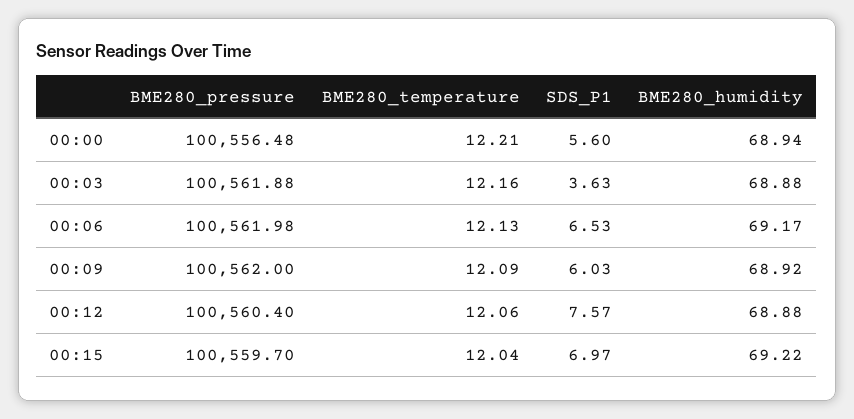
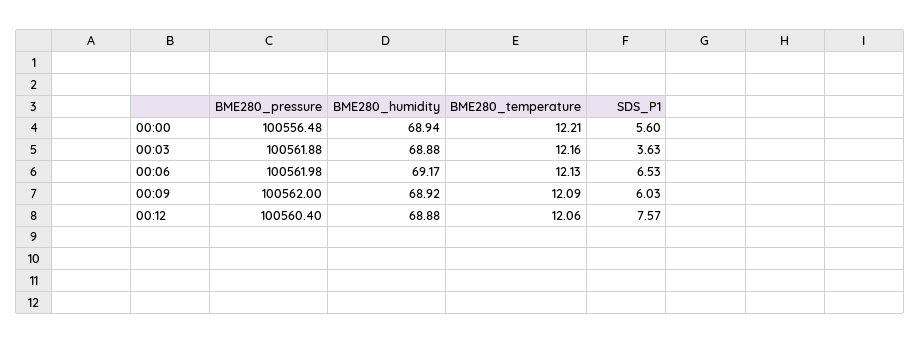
BME280_pressure, 00:15: 100559.7 -> none
BME280_temperature, 00:15: 12.04 -> none
SDS_P1, 00:15: 6.97 -> none
BME280_humidity, 00:15: 69.22 -> none

